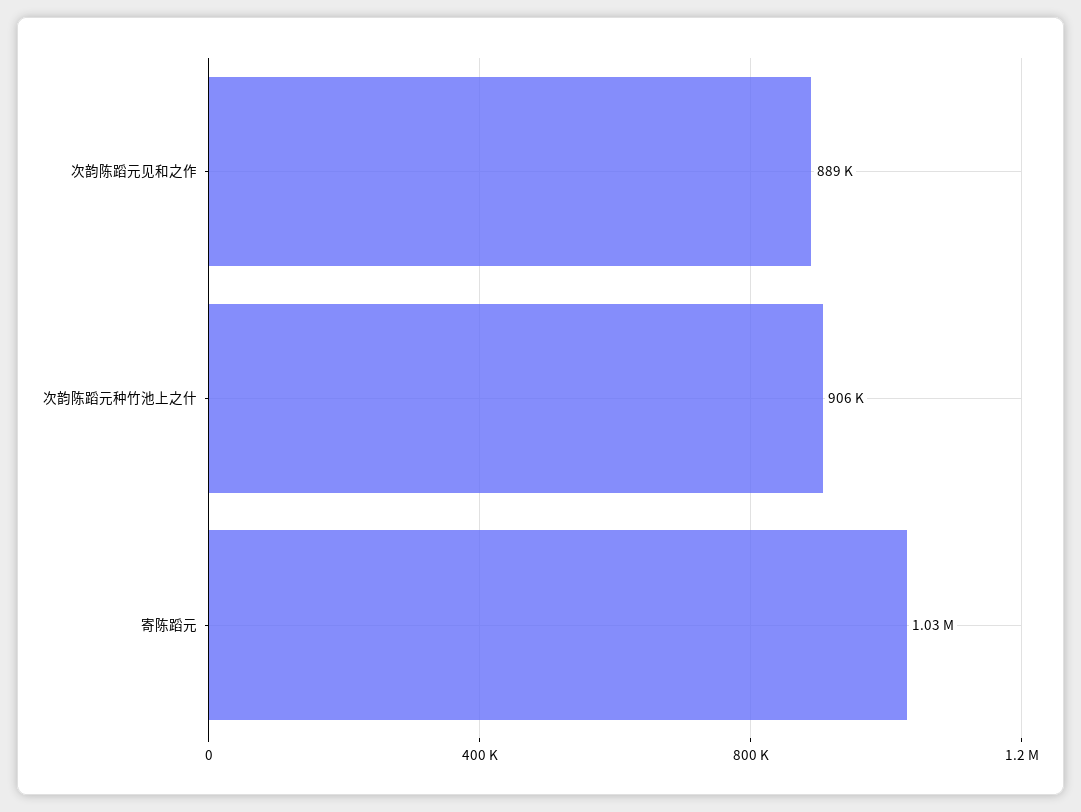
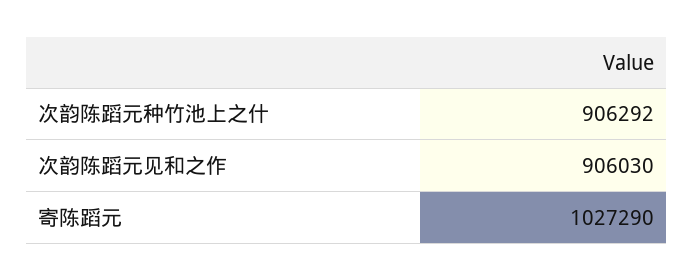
次韵陈蹈元见和之作: 889000 -> 906030

